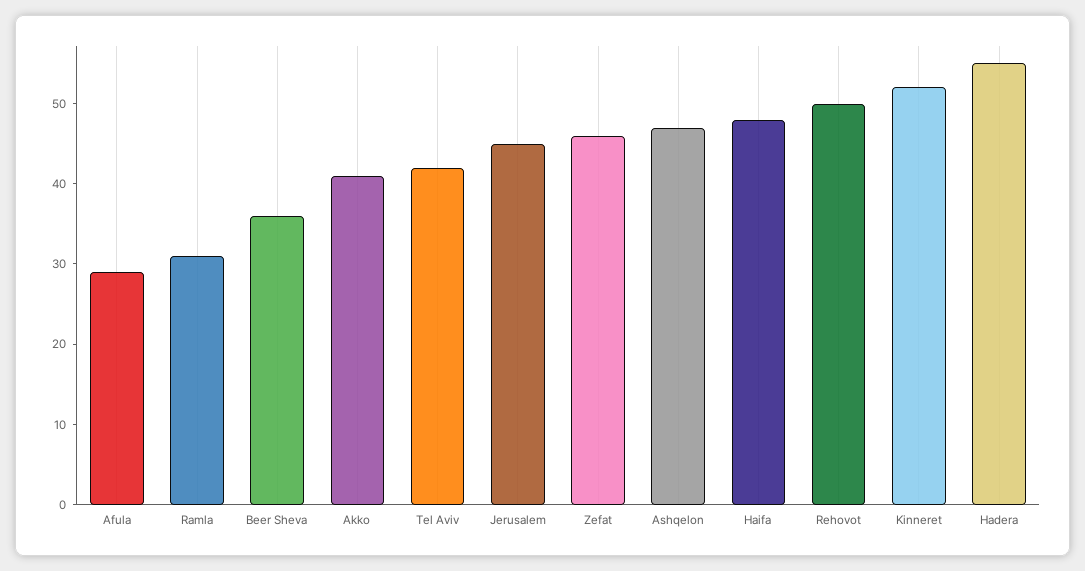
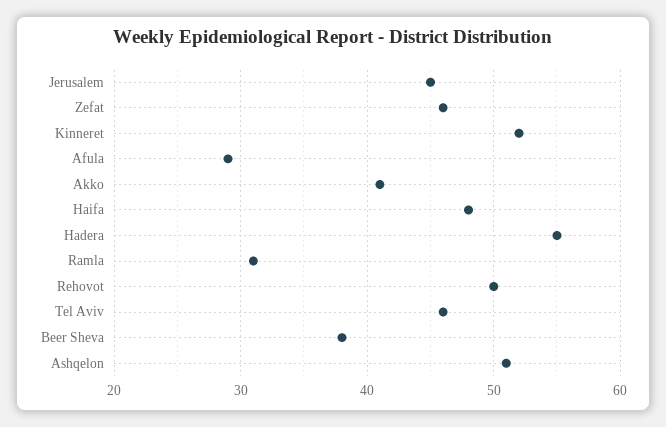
Beer Sheva: 36 -> 38
Tel Aviv: 42 -> 46
Ashqelon: 47 -> 51

